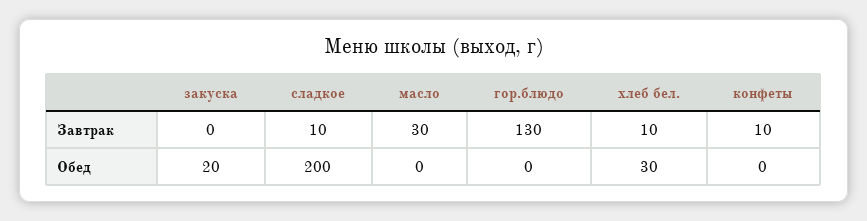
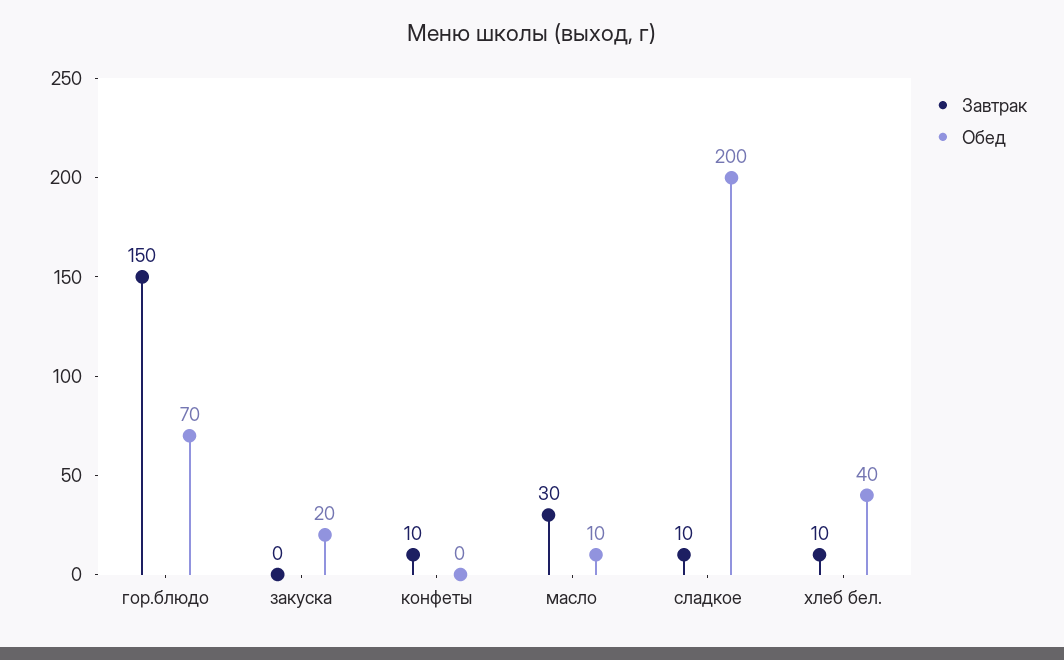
Завтрак, гор.блюдо: 130 -> 150
Обед, масло: 0 -> 10
Обед, гор.блюдо: 0 -> 70
Обед, хлеб бел.: 30 -> 40

